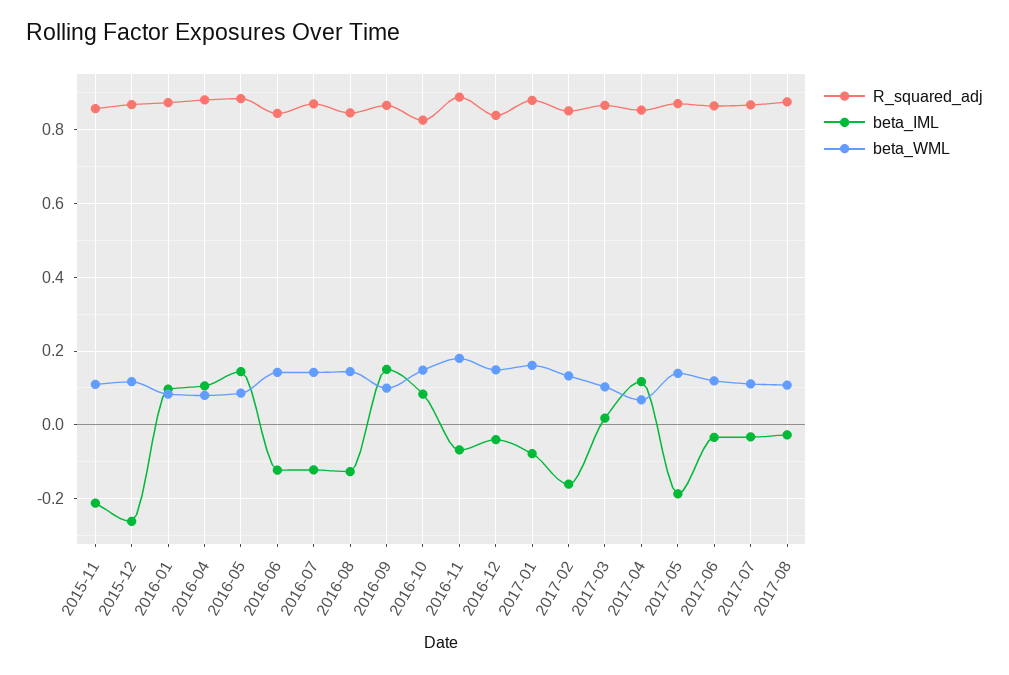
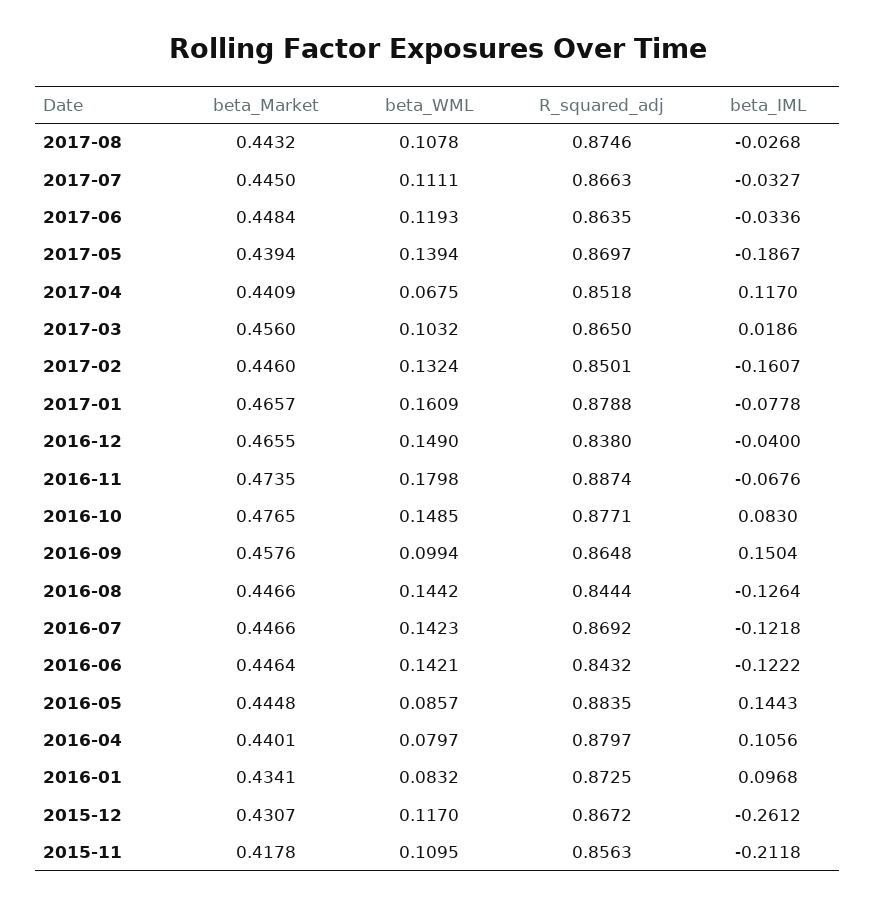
R_squared_adj, 2016-10: 0.82 -> 0.8771
beta_Market, 2017-08: none -> 0.4432
beta_Market, 2017-07: none -> 0.445
beta_Market, 2017-06: none -> 0.4484
beta_Market, 2017-05: none -> 0.4394
beta_Market, 2017-04: none -> 0.4409
beta_Market, 2017-03: none -> 0.456
beta_Market, 2017-02: none -> 0.446
beta_Market, 2017-01: none -> 0.4657
beta_Market, 2016-12: none -> 0.4655
beta_Market, 2016-11: none -> 0.4735
beta_Market, 2016-10: none -> 0.4765
beta_Market, 2016-09: none -> 0.4576
beta_Market, 2016-08: none -> 0.4466
beta_Market, 2016-07: none -> 0.4466
beta_Market, 2016-06: none -> 0.4464
beta_Market, 2016-05: none -> 0.4448
beta_Market, 2016-04: none -> 0.4401
beta_Market, 2016-01: none -> 0.4341
beta_Market, 2015-12: none -> 0.4307
beta_Market, 2015-11: none -> 0.4178

